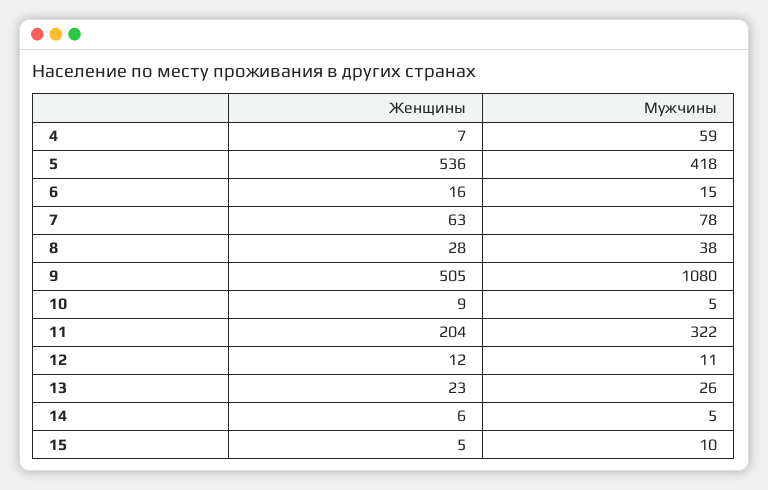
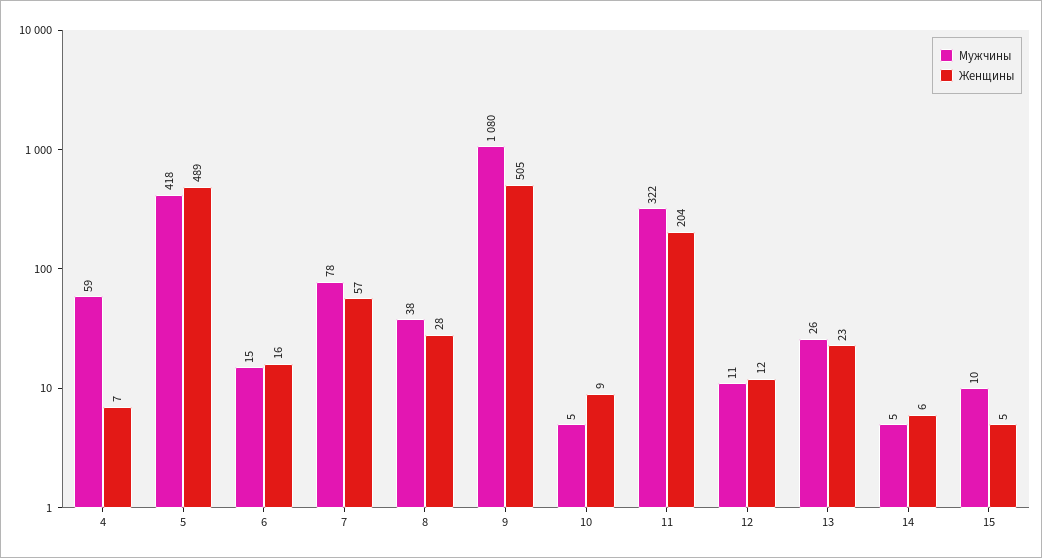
Женщины, 5: 536 -> 489
Женщины, 7: 63 -> 57

